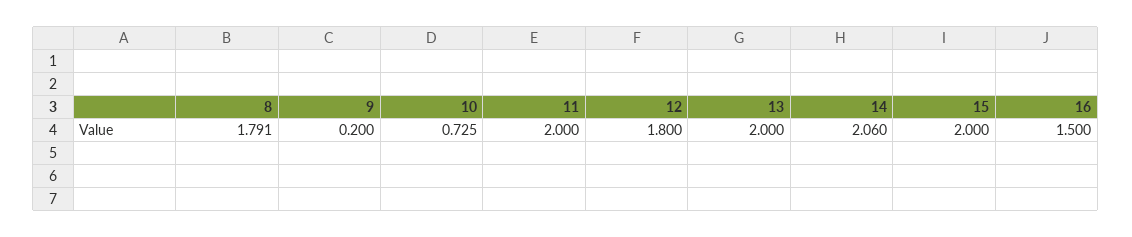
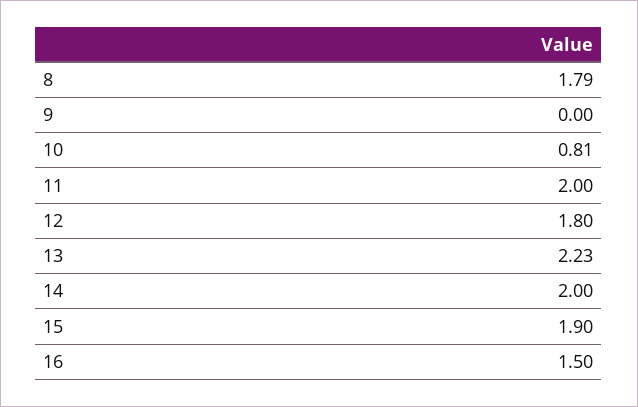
9: 0.2 -> 0
10: 0.725 -> 0.81
13: 2 -> 2.23
14: 2.06 -> 2
15: 2 -> 1.9

